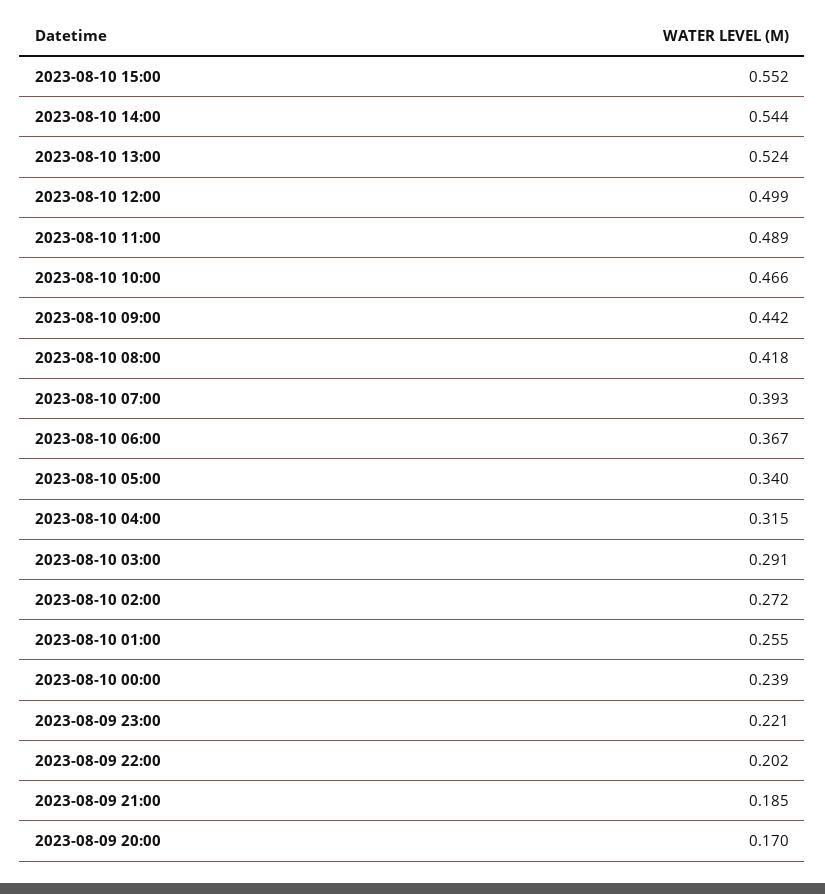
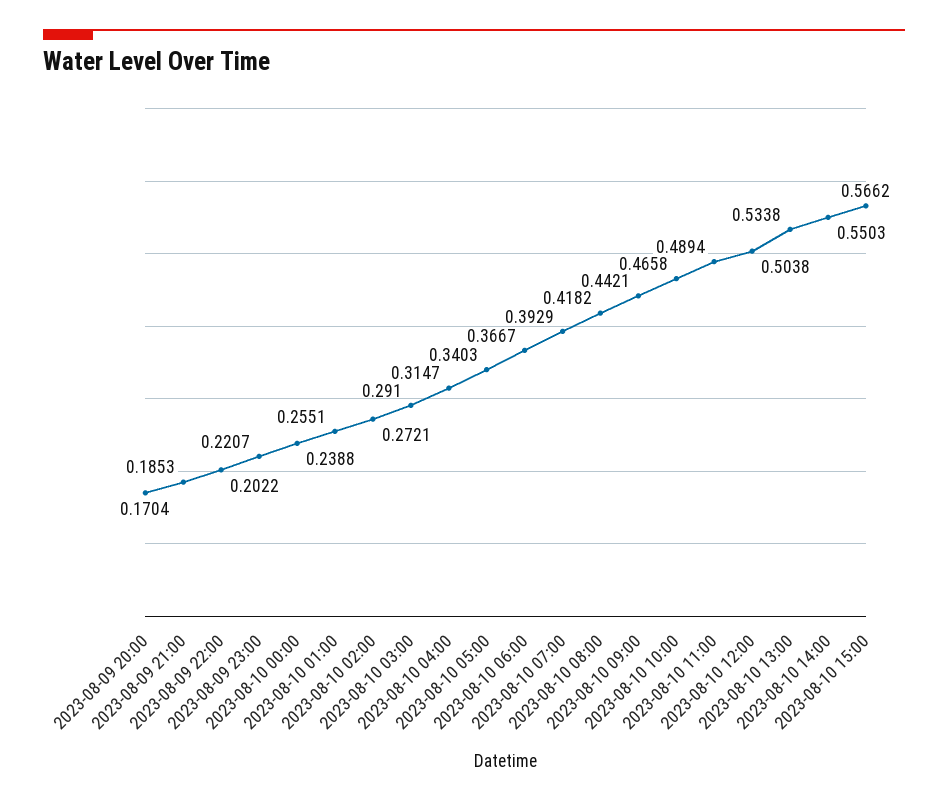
2023-08-10 15:00: 0.552 -> 0.5662
2023-08-10 14:00: 0.544 -> 0.5503
2023-08-10 13:00: 0.524 -> 0.5338
2023-08-10 12:00: 0.499 -> 0.5038

